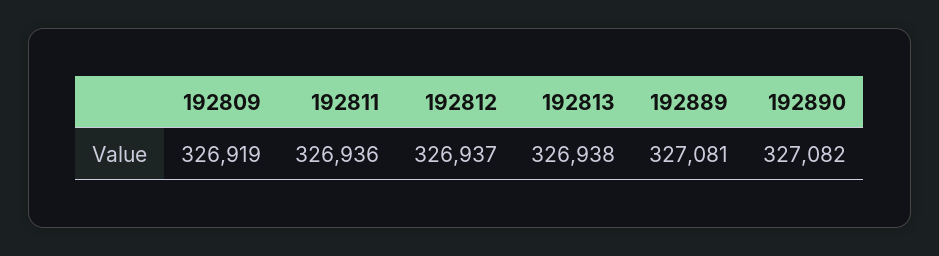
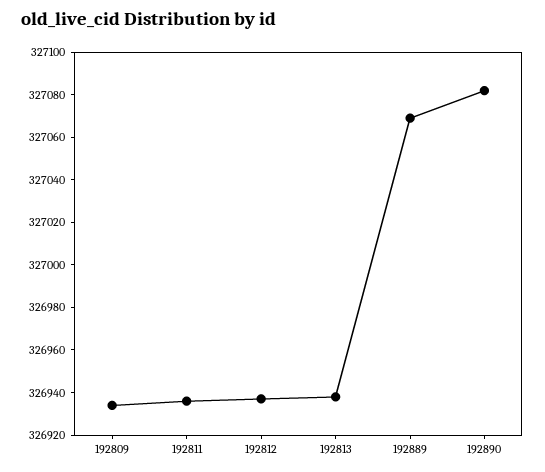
192809: 326919 -> 326935
192889: 327081 -> 327070

